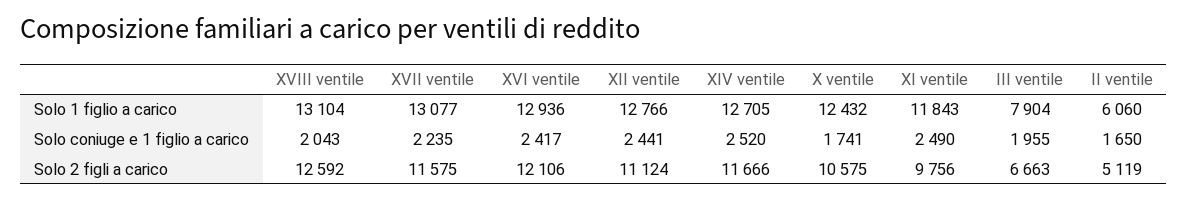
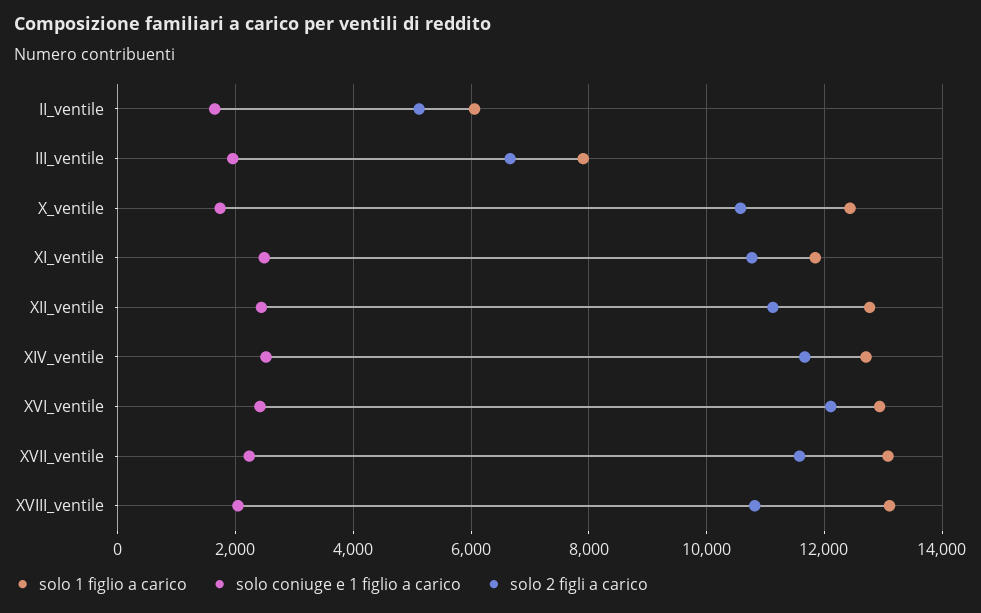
Solo 2 figli a carico, XVIII ventile: 12592 -> 10800
Solo 2 figli a carico, XI ventile: 9756 -> 10800

